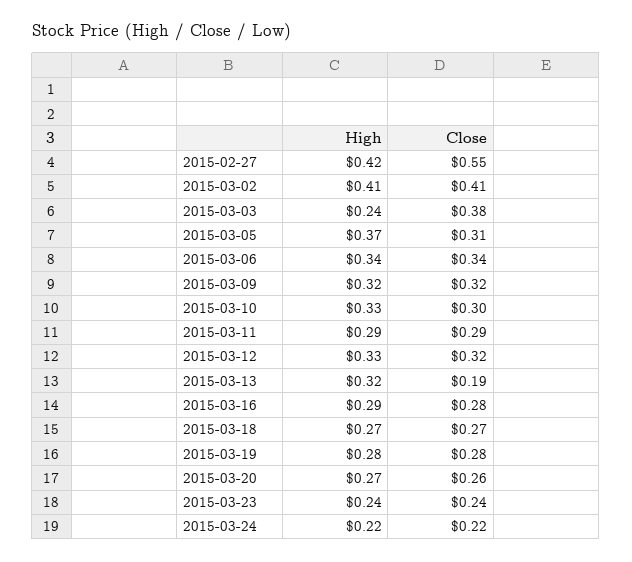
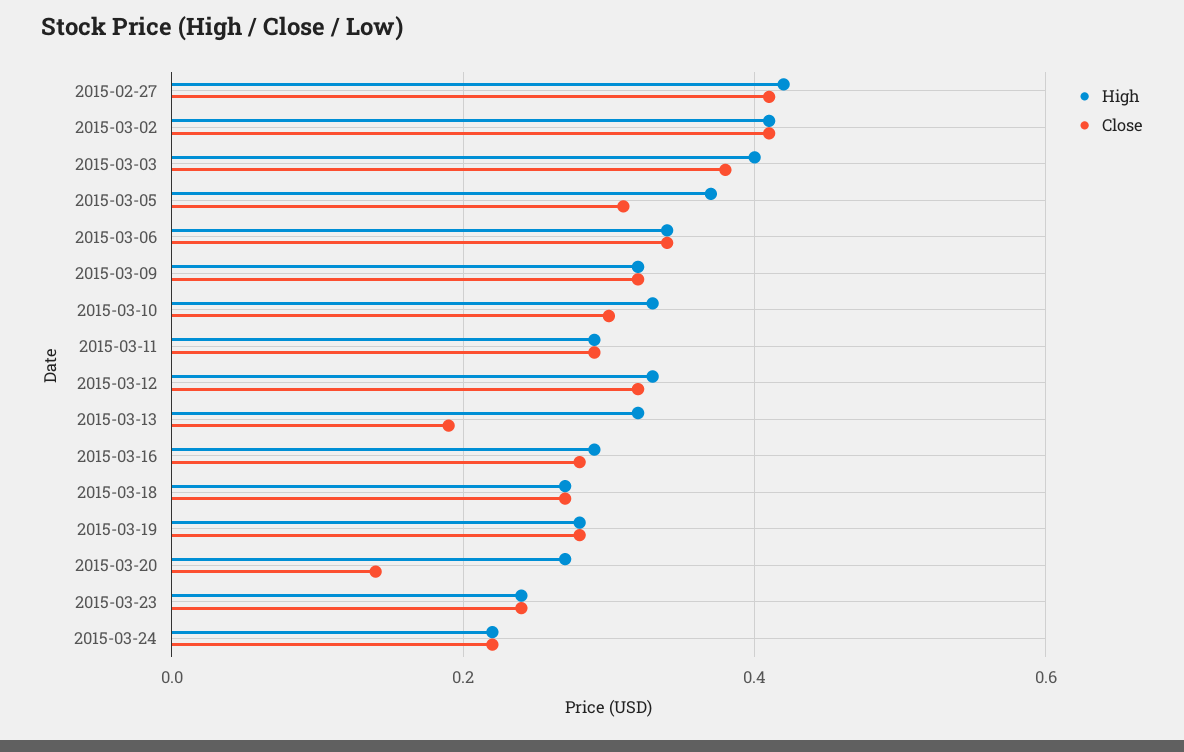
Close, 2015-02-27: 0.55 -> 0.4
High, 2015-03-03: 0.24 -> 0.4
Close, 2015-03-20: 0.26 -> 0.15

